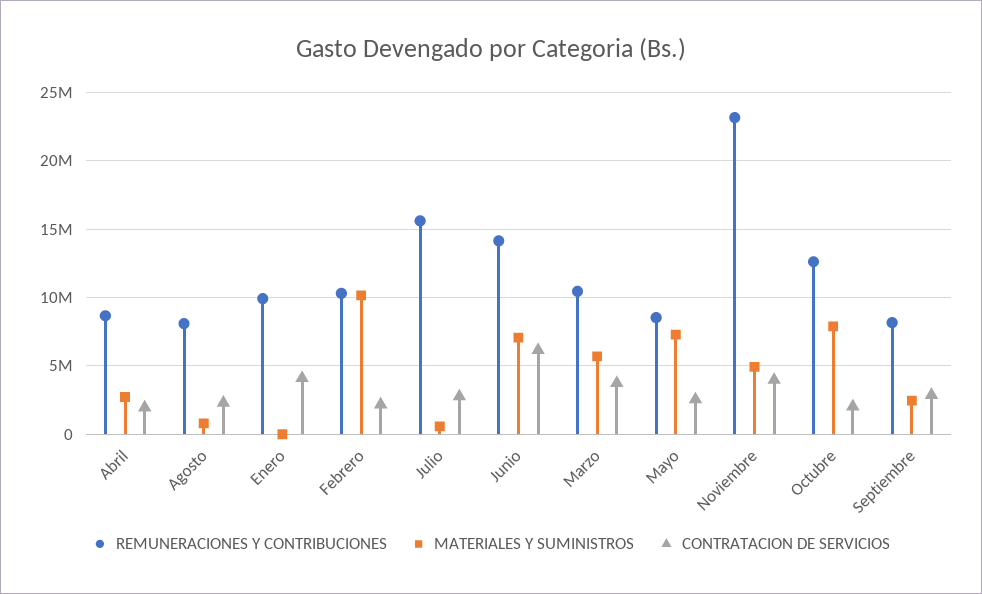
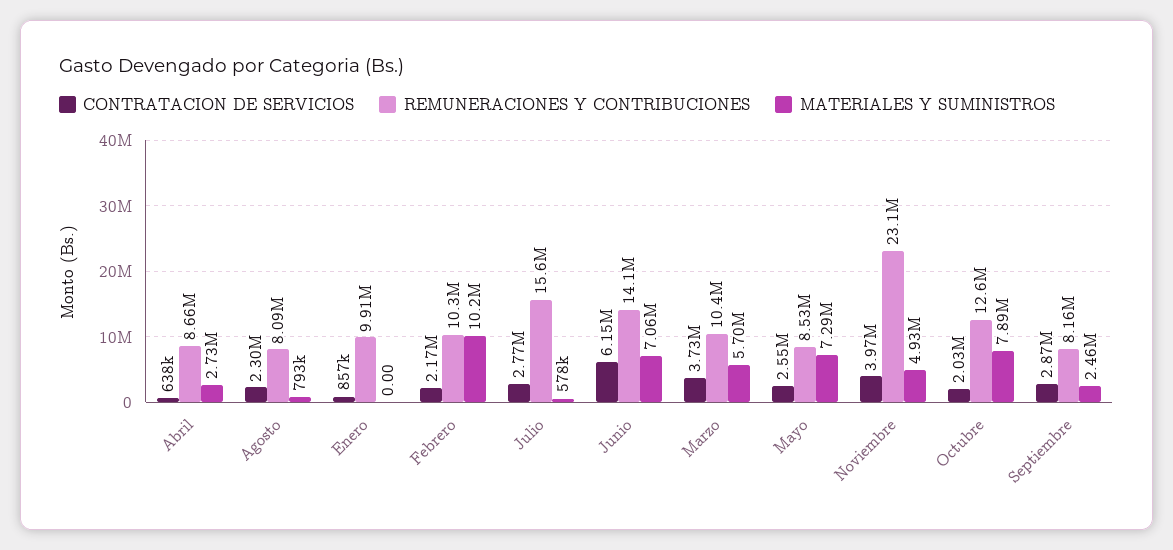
CONTRATACION DE SERVICIOS, Abril: 2000000 -> 638000
CONTRATACION DE SERVICIOS, Enero: 4000000 -> 857000

